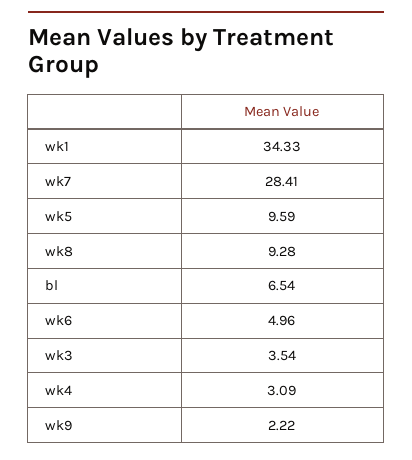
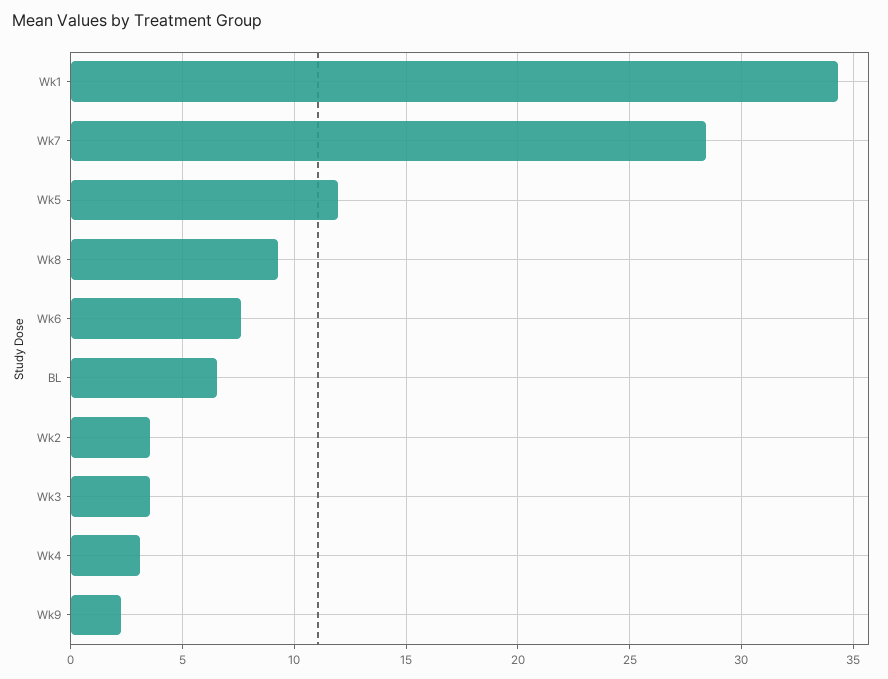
wk5: 9.59 -> 12
wk6: 4.96 -> 7.5
Wk2: none -> 3.5

